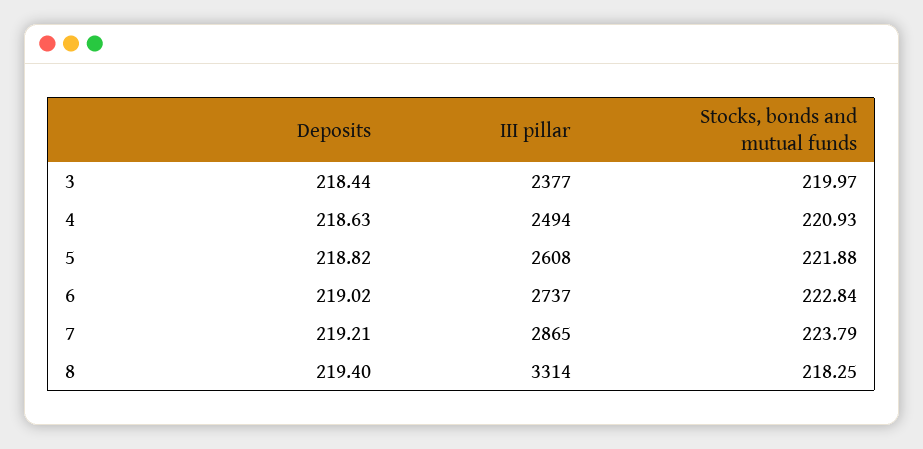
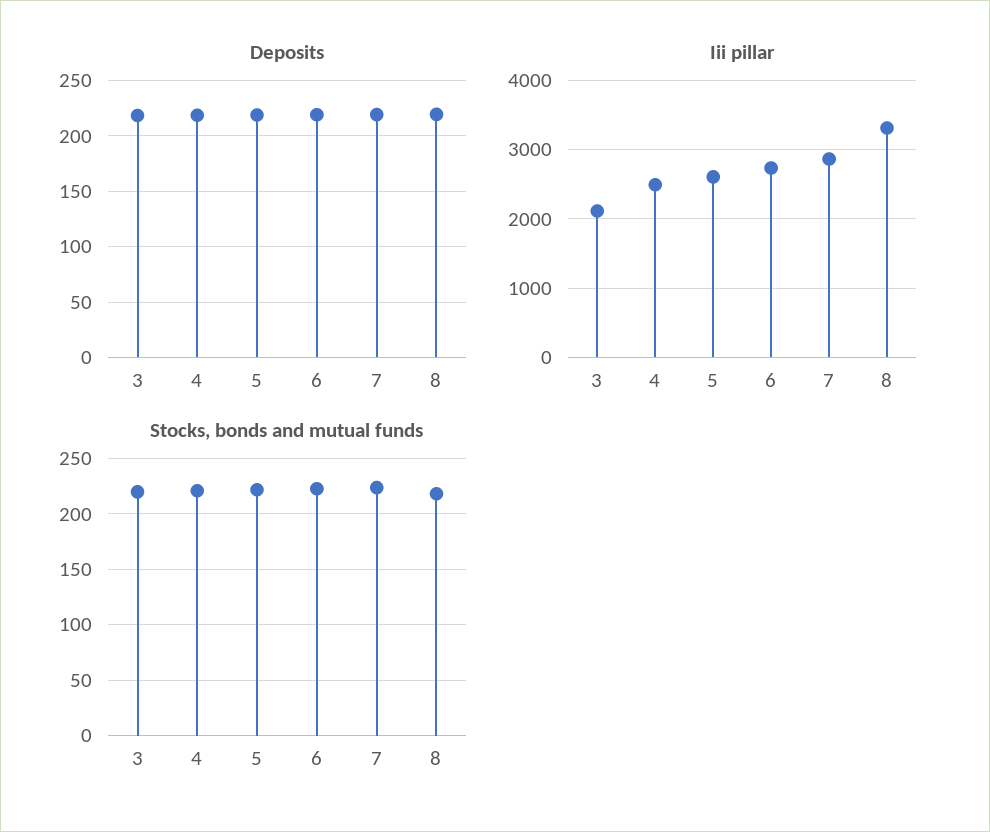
III pillar, 3: 2377 -> 2100

